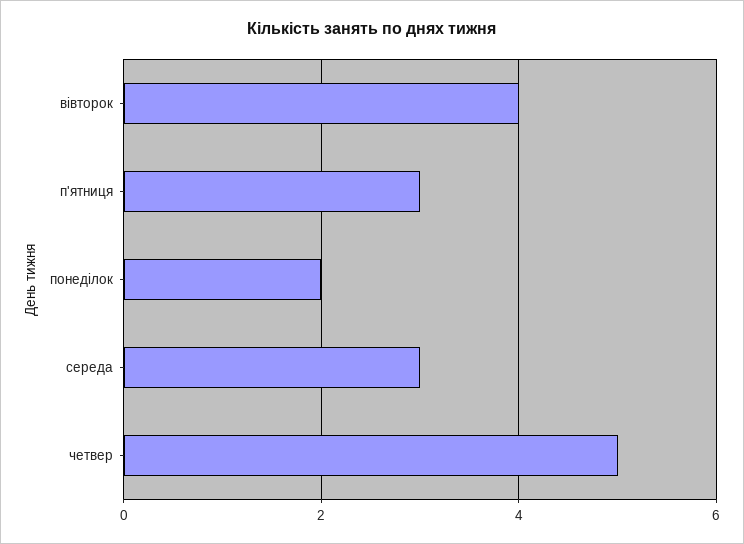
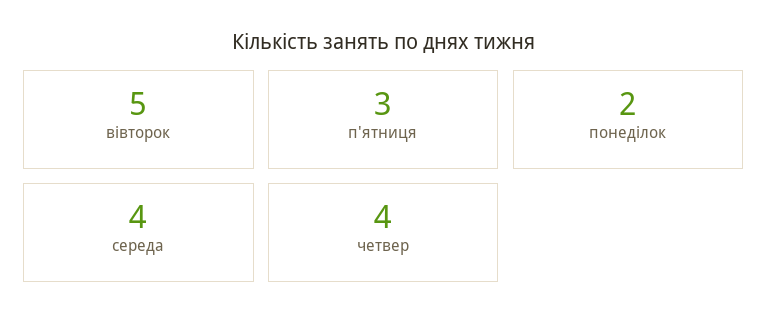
вівторок: 4 -> 5
середа: 3 -> 4
четвер: 5 -> 4

